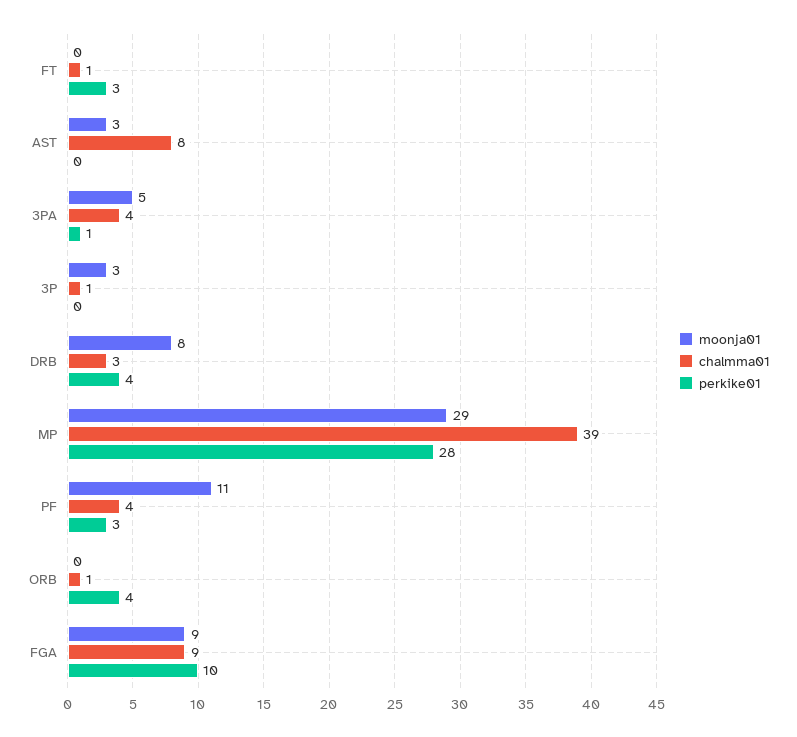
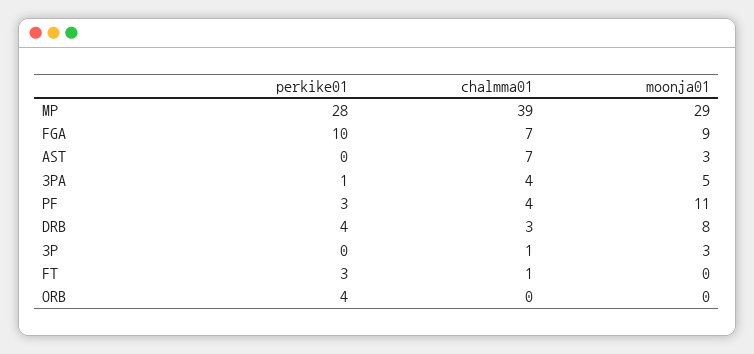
chalmma01, AST: 8 -> 7
chalmma01, ORB: 1 -> 0
chalmma01, FGA: 9 -> 7

